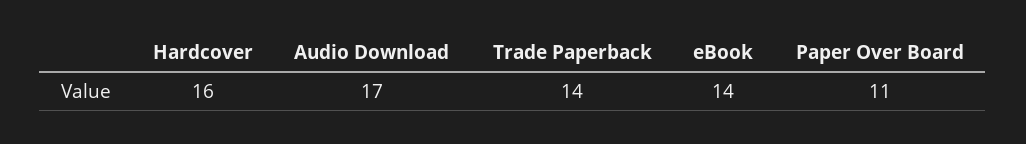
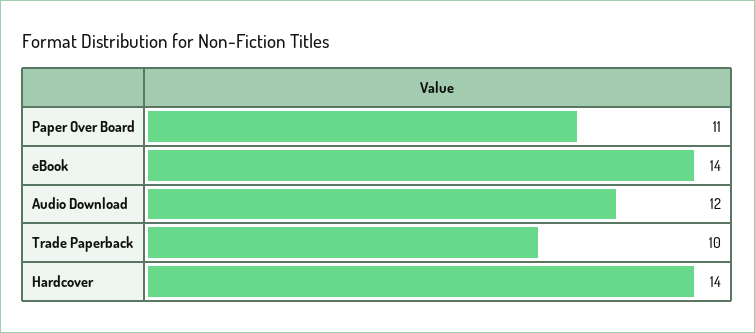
Hardcover: 16 -> 14
Audio Download: 17 -> 12
Trade Paperback: 14 -> 10

